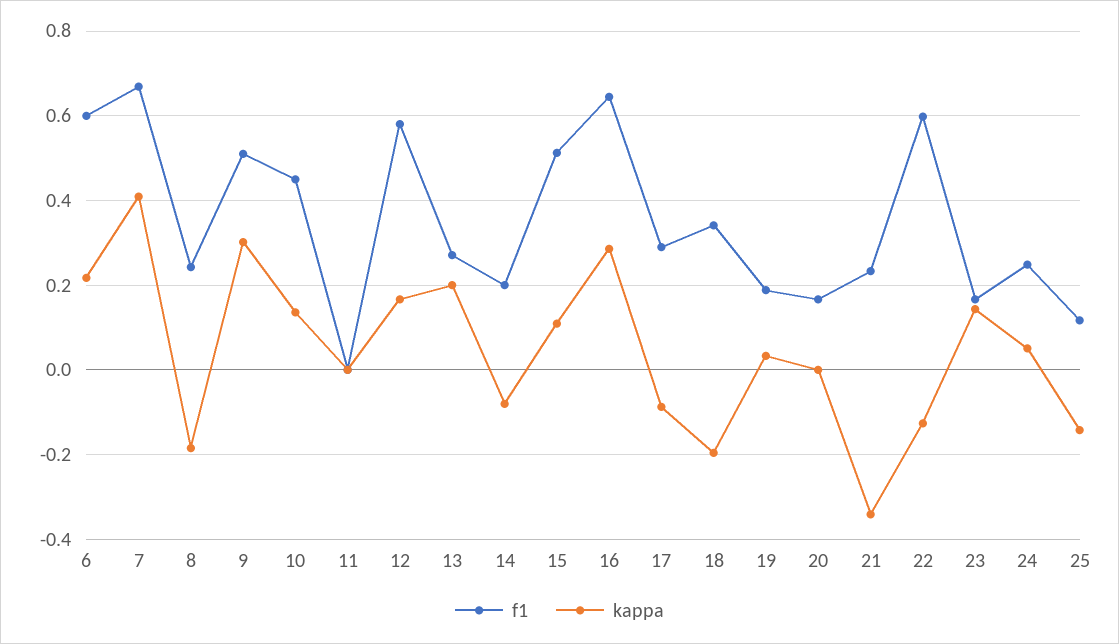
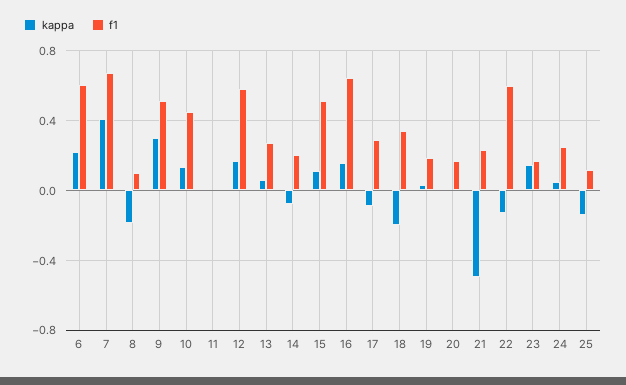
f1, 8: 0.24 -> 0.1
kappa, 13: 0.2 -> 0.05
kappa, 16: 0.28 -> 0.15
kappa, 21: -0.34 -> -0.5

